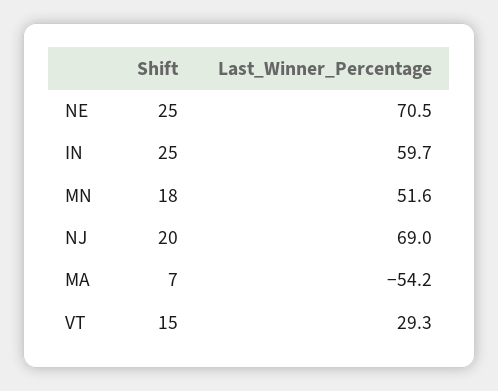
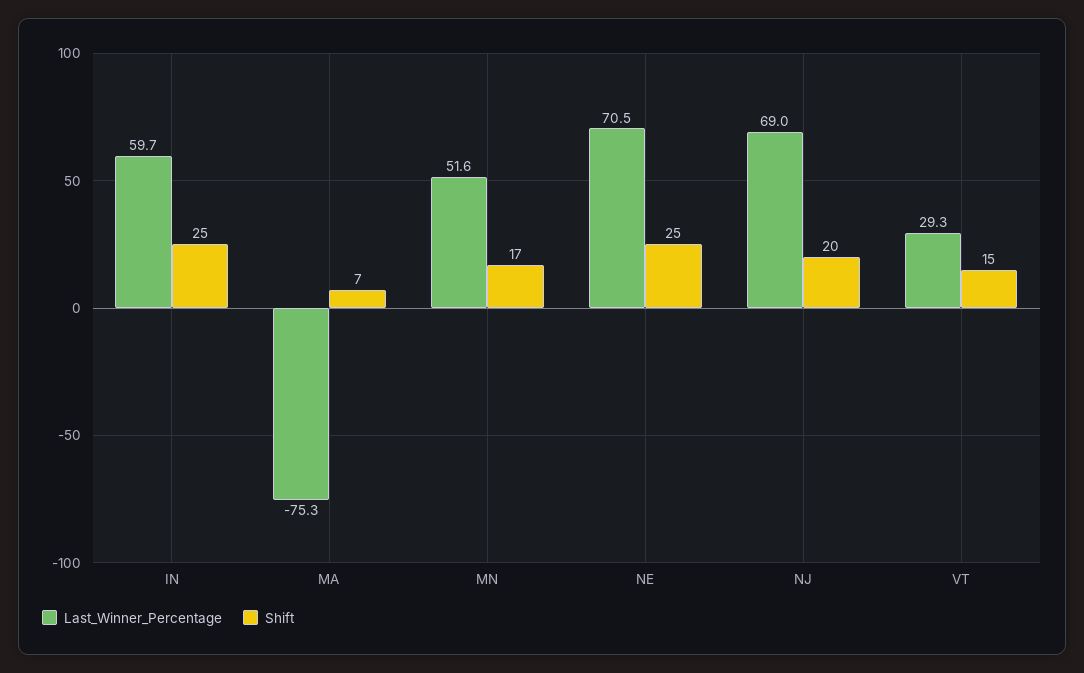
Shift, MN: 18 -> 17
Last_Winner_Percentage, MA: -54.2 -> -75.3

